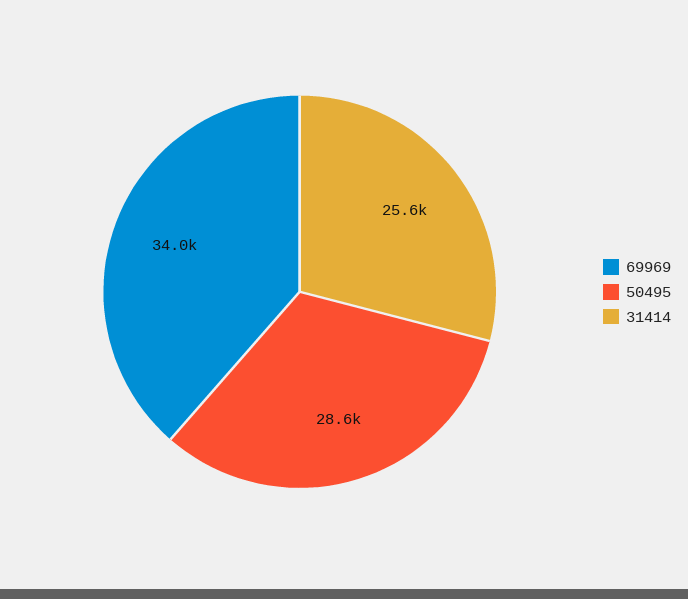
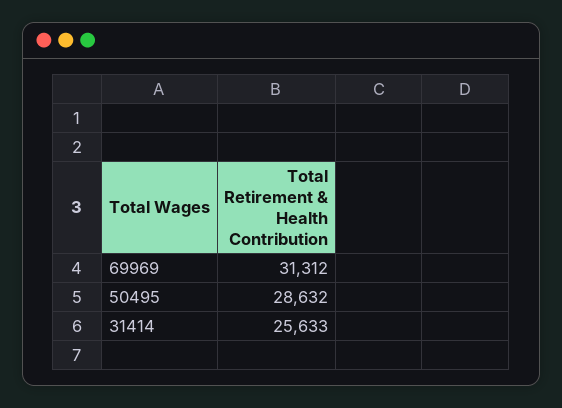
69969: 34000 -> 31312

